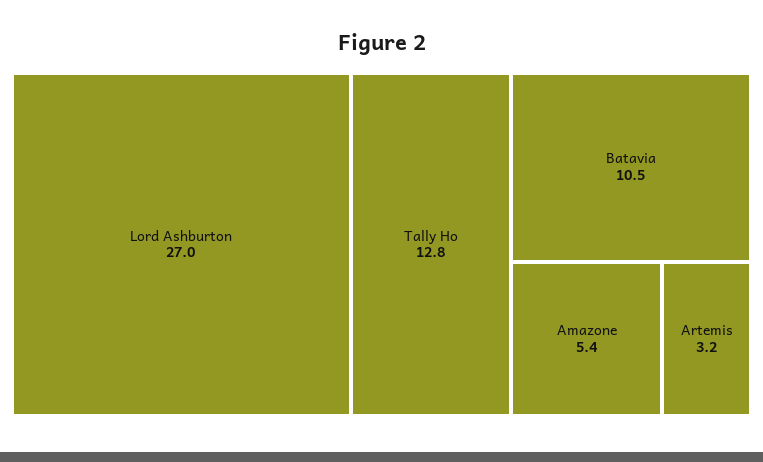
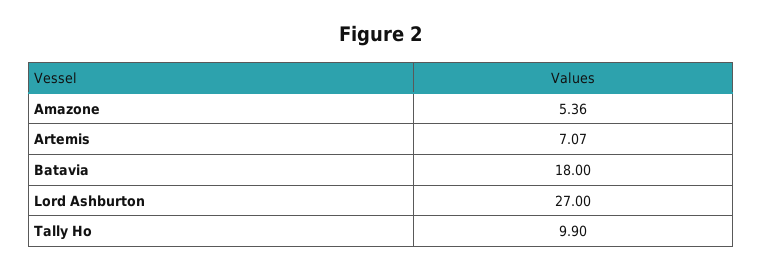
Tally Ho: 12.8 -> 9.9
Batavia: 10.5 -> 18
Artemis: 3.2 -> 7.07

